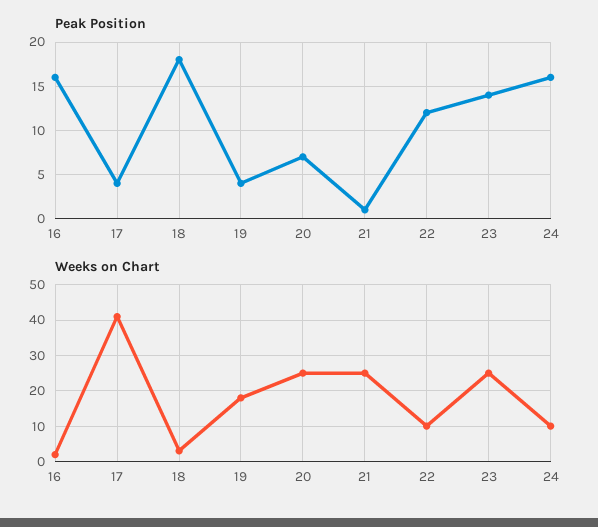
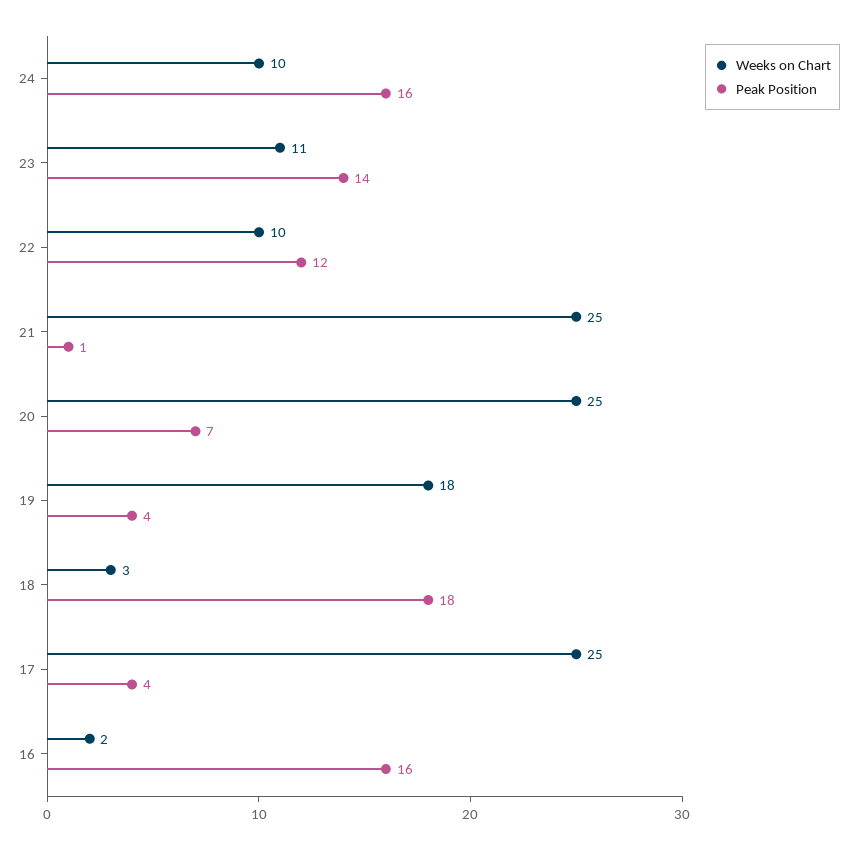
Weeks on Chart, 17: 40 -> 25
Weeks on Chart, 23: 25 -> 11

